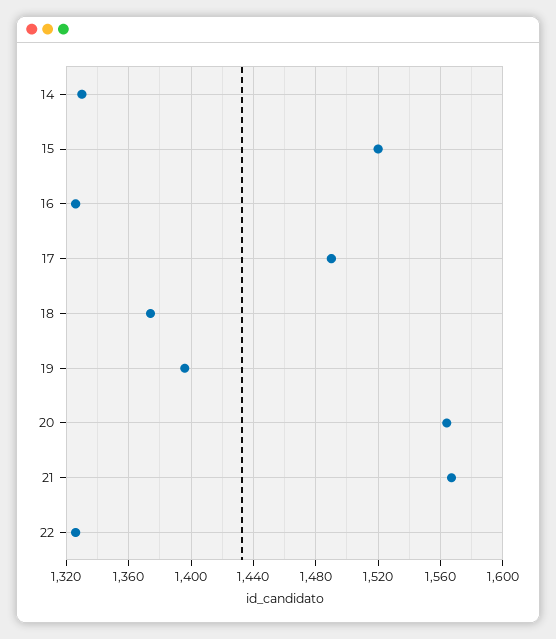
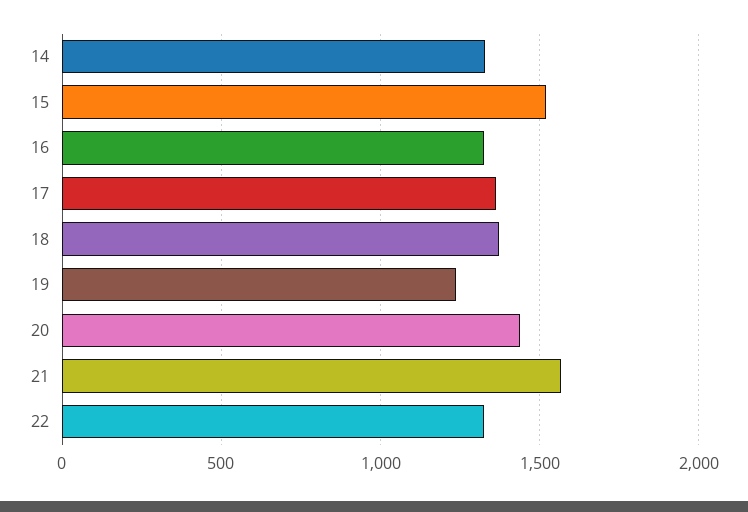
17: 1490 -> 1350
19: 1395 -> 1250
20: 1565 -> 1450

